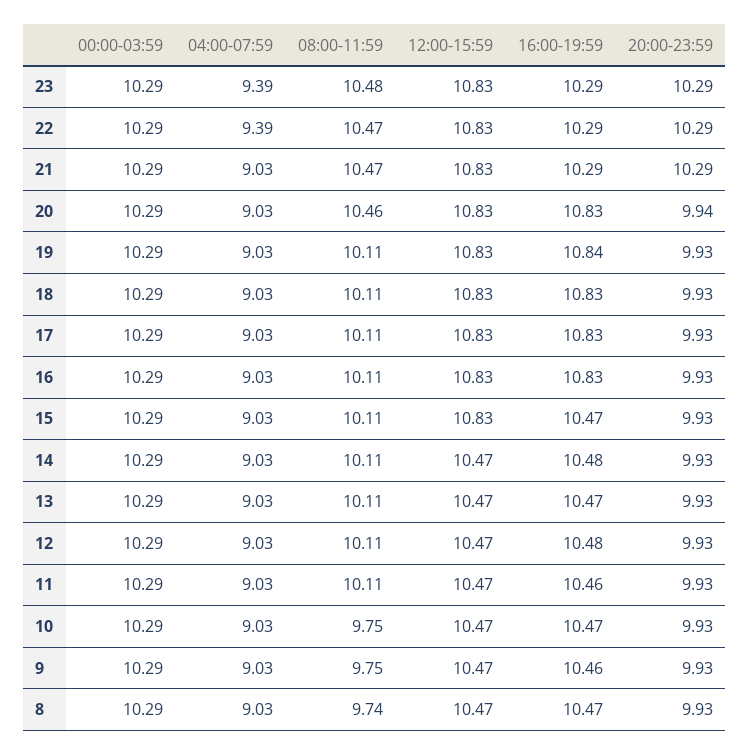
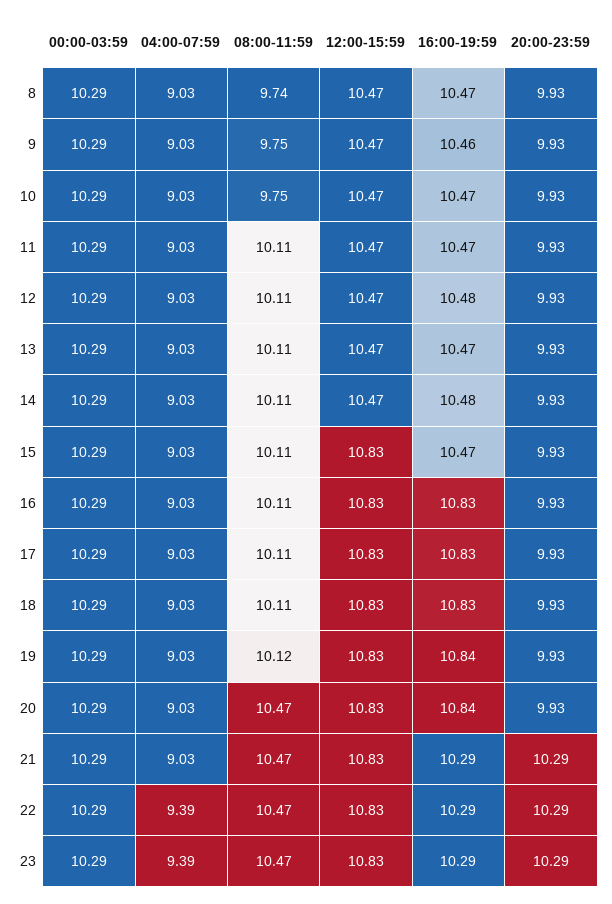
08:00-11:59, 23: 10.48 -> 10.47
08:00-11:59, 20: 10.46 -> 10.47
16:00-19:59, 20: 10.83 -> 10.84
20:00-23:59, 20: 9.94 -> 9.93
08:00-11:59, 19: 10.11 -> 10.12
16:00-19:59, 11: 10.46 -> 10.47

